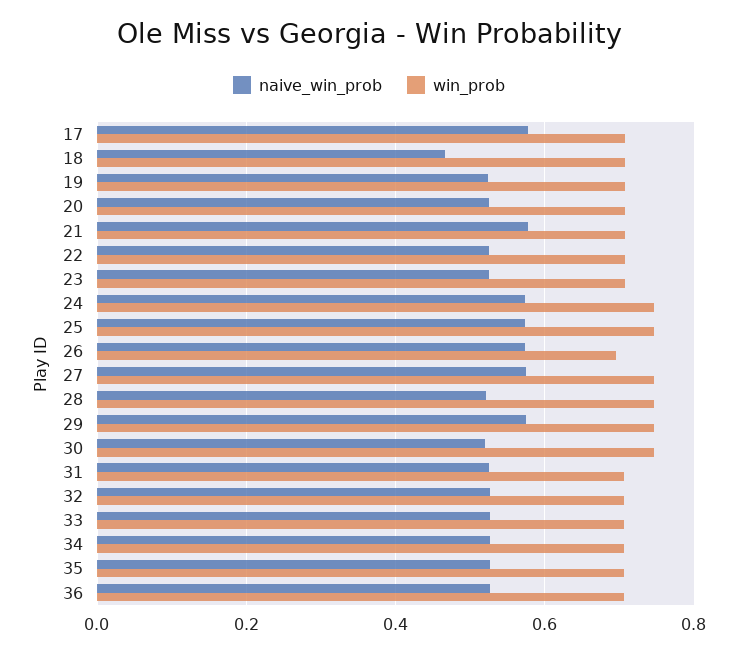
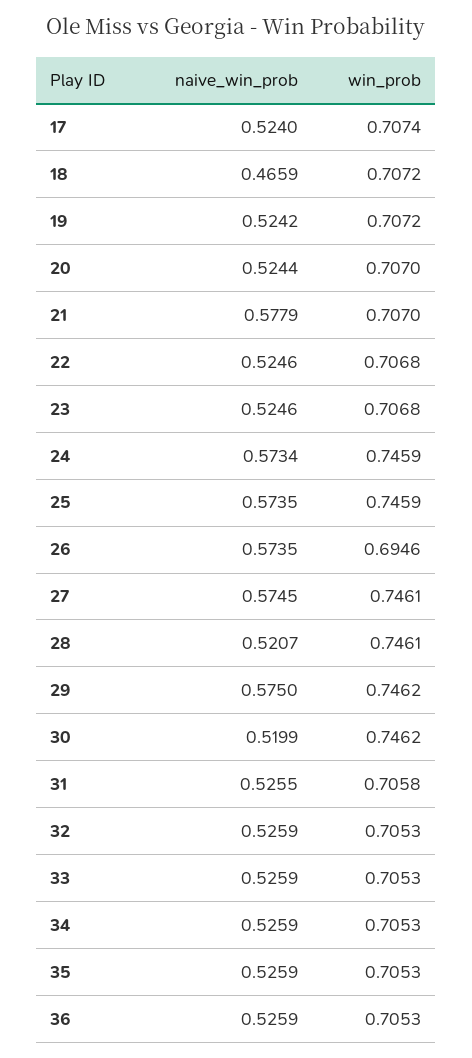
naive_win_prob, 17: 0.58 -> 0.524

